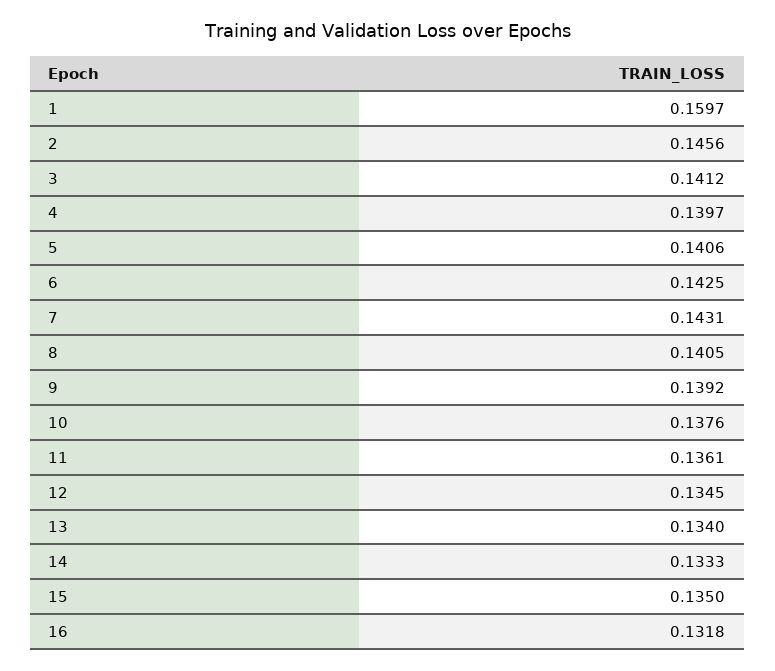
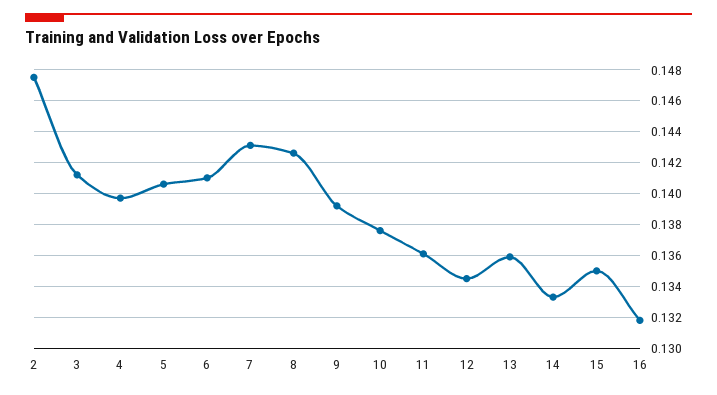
1: 0.1597 -> none
2: 0.1456 -> 0.1475
6: 0.1425 -> 0.141
8: 0.1405 -> 0.1425
13: 0.134 -> 0.136

